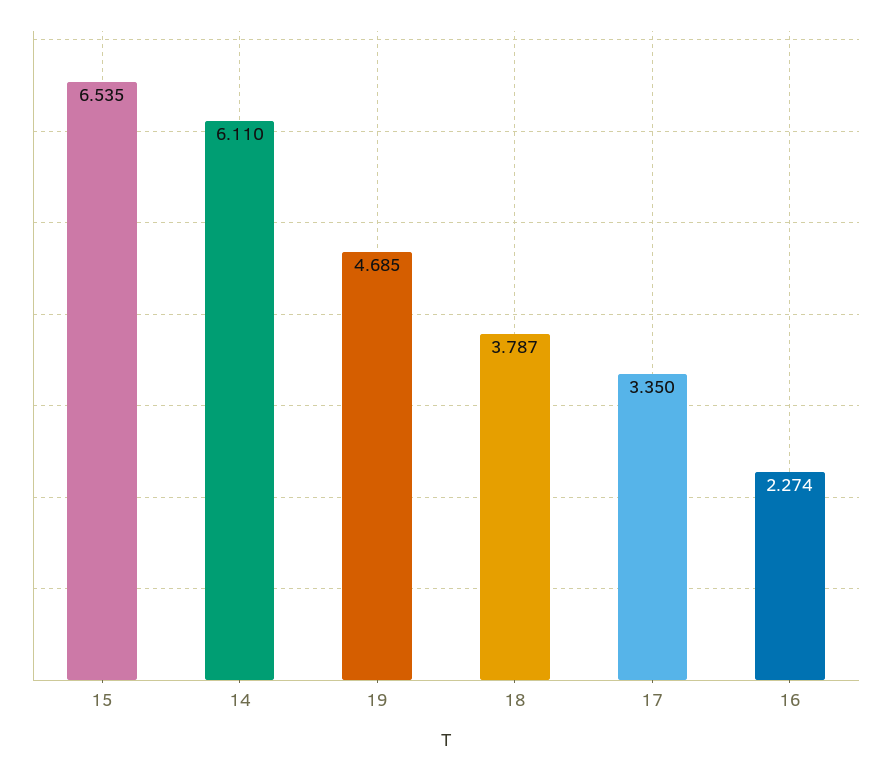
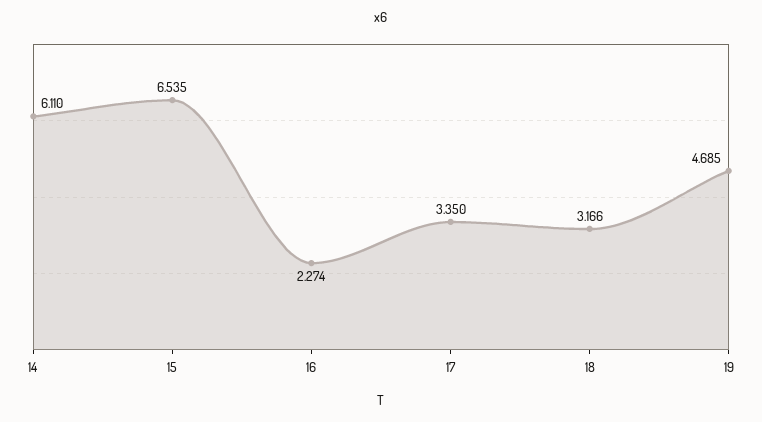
18: 3.787 -> 3.166

